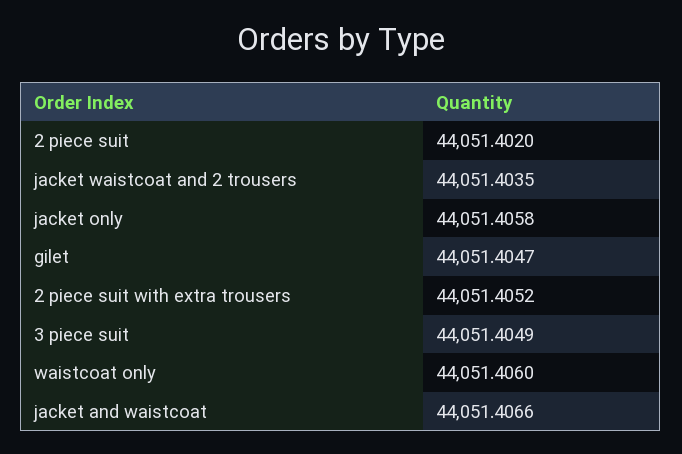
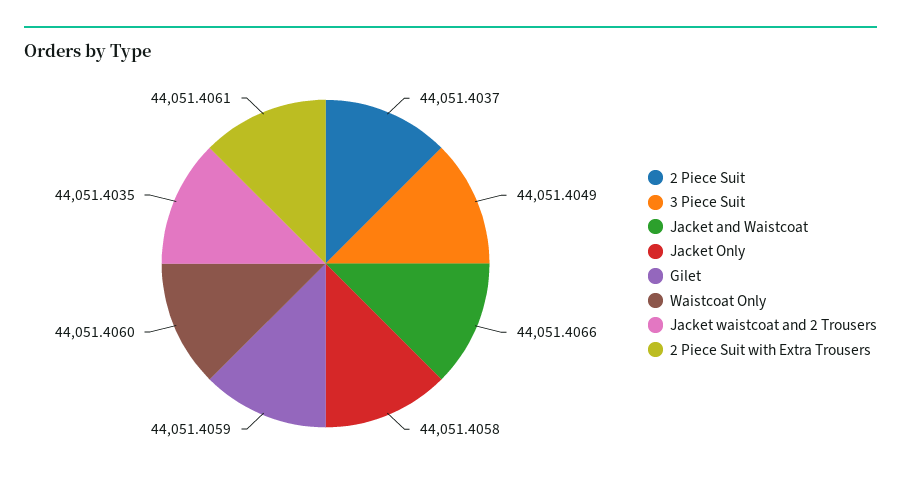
2 piece suit: 44051.402 -> 44051.4037
gilet: 44051.4047 -> 44051.4059
2 piece suit with extra trousers: 44051.4052 -> 44051.4061

